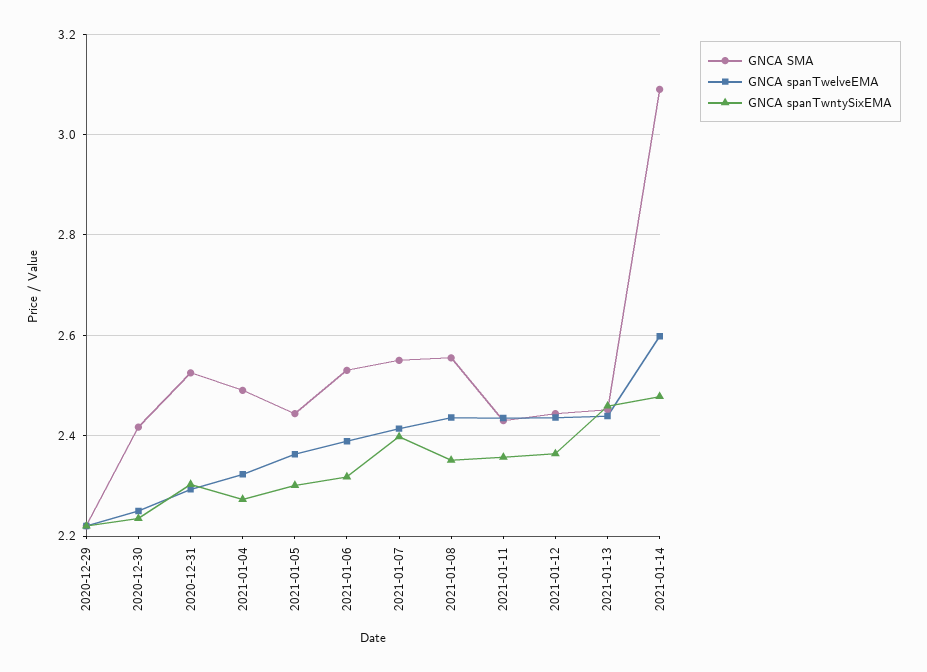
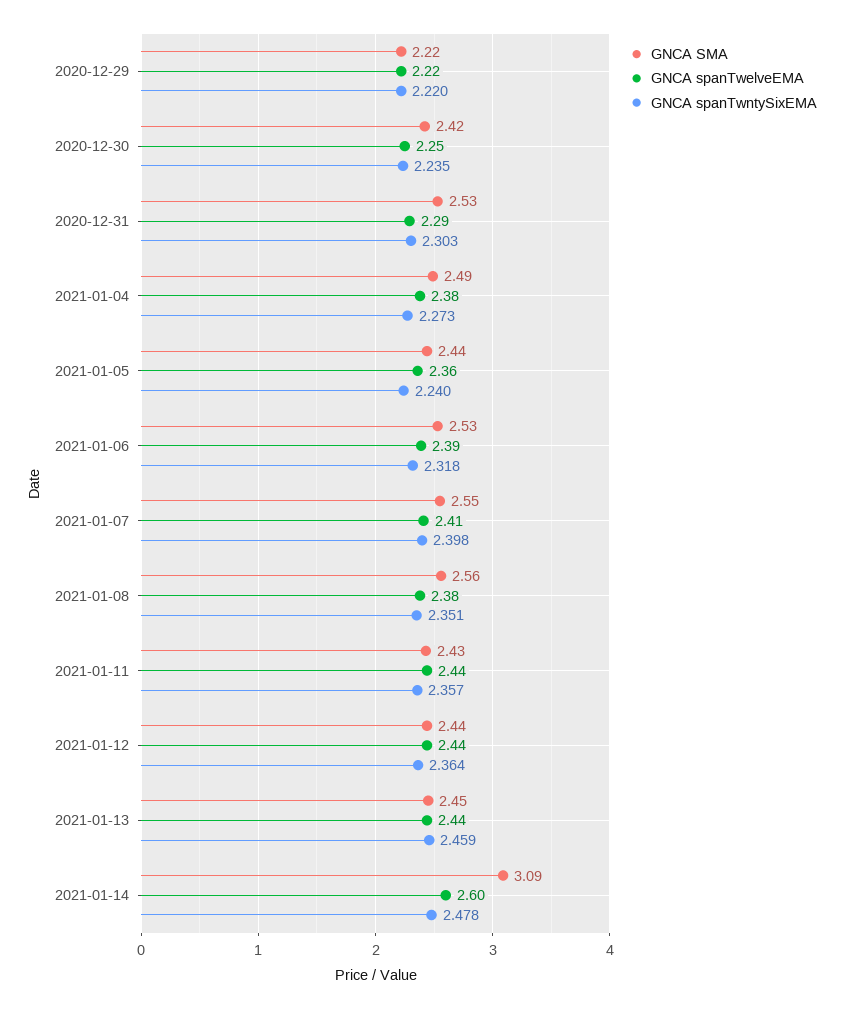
GNCA spanTwelveEMA, 2021-01-04: 2.32 -> 2.38
GNCA spanTwntySixEMA, 2021-01-05: 2.3 -> 2.24
GNCA spanTwelveEMA, 2021-01-08: 2.44 -> 2.38

